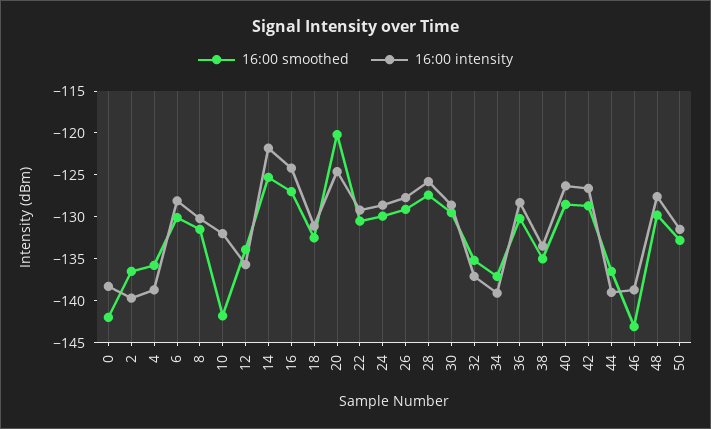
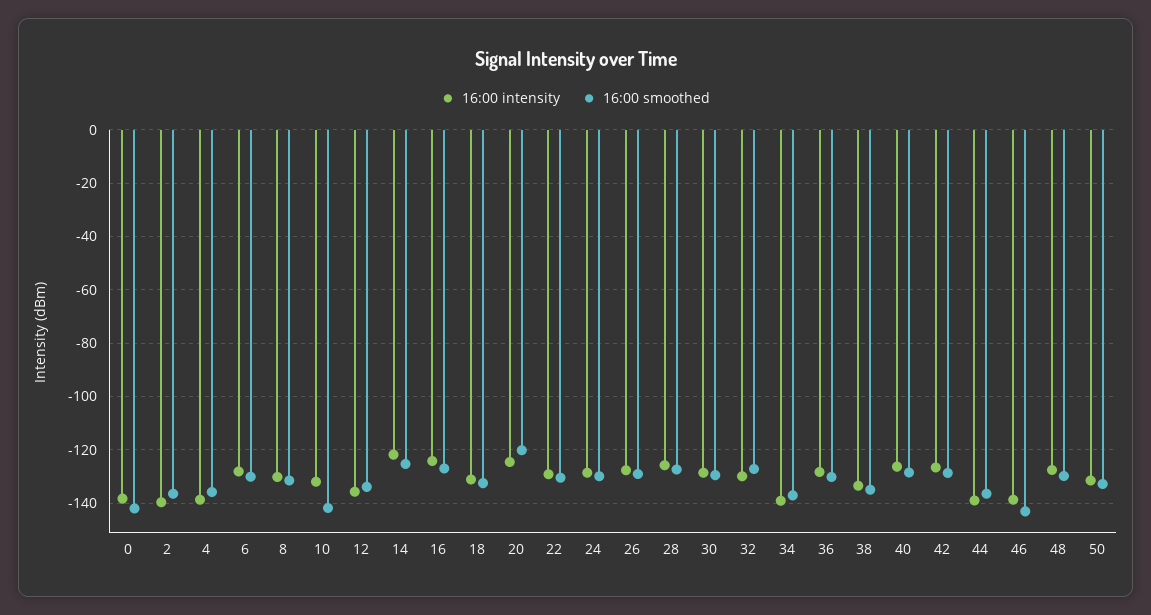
16:00 smoothed, 32: -135 -> -127.5
16:00 intensity, 32: -137 -> -130

